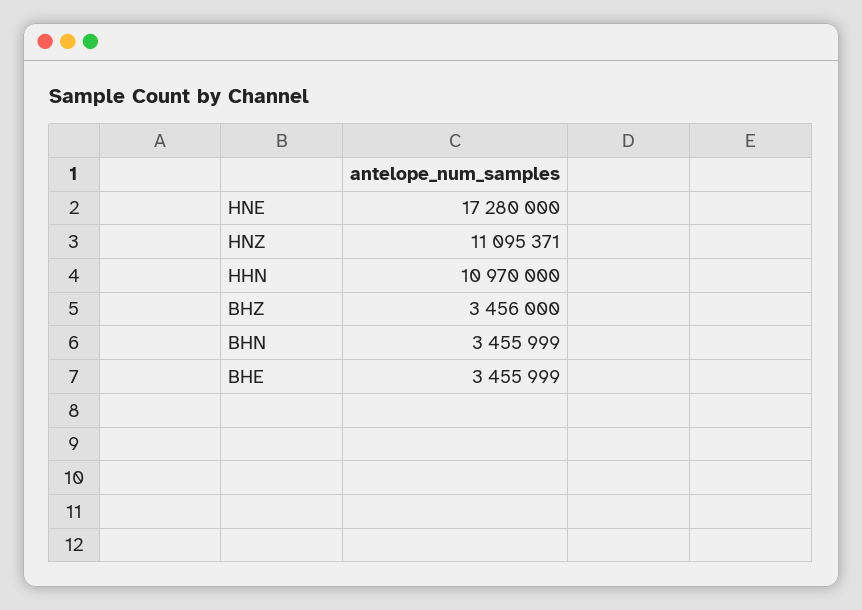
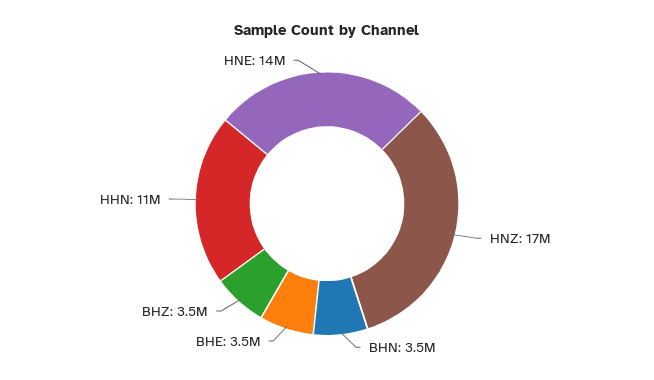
HNE: 17280000 -> 14000000
HNZ: 11095371 -> 17000000

